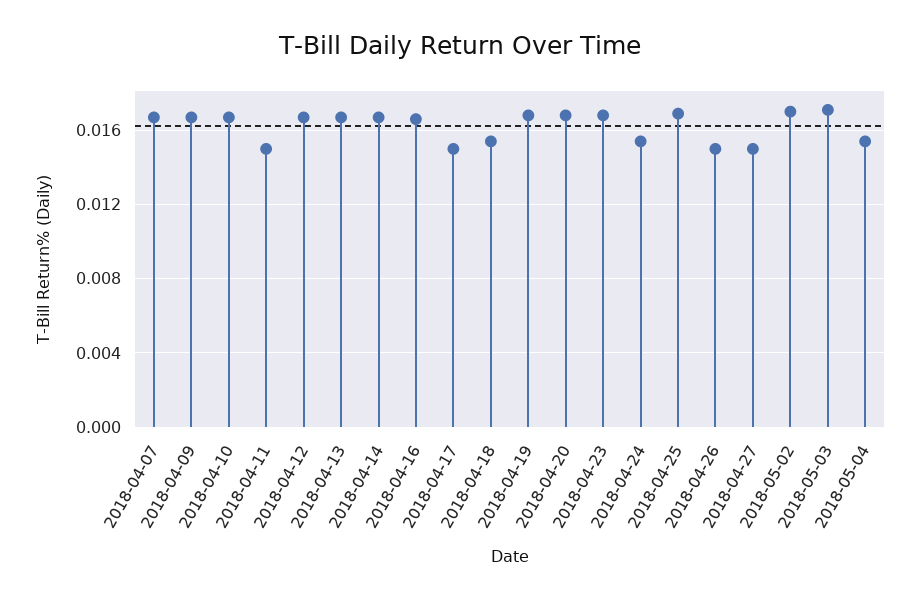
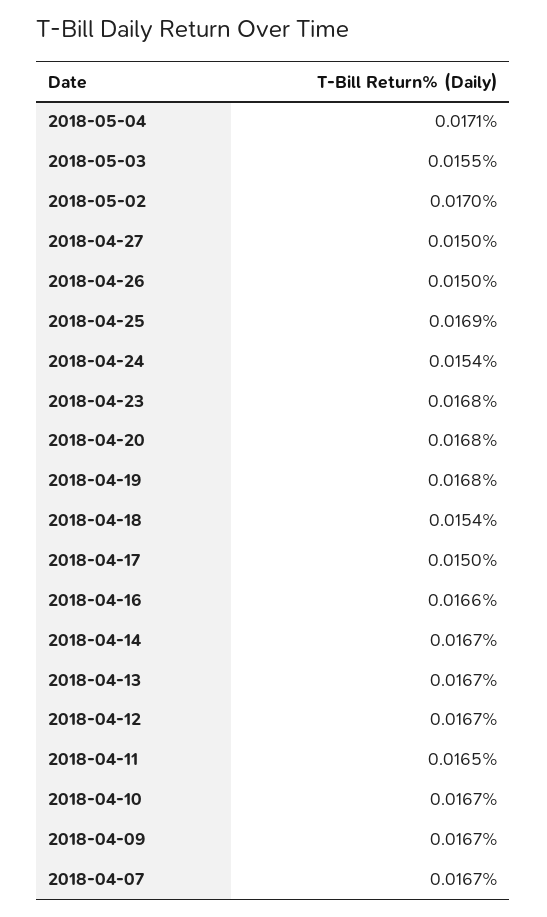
2018-04-11: 0.015 -> 0.0165
2018-05-03: 0.017 -> 0.0155
2018-05-04: 0.0155 -> 0.0171

